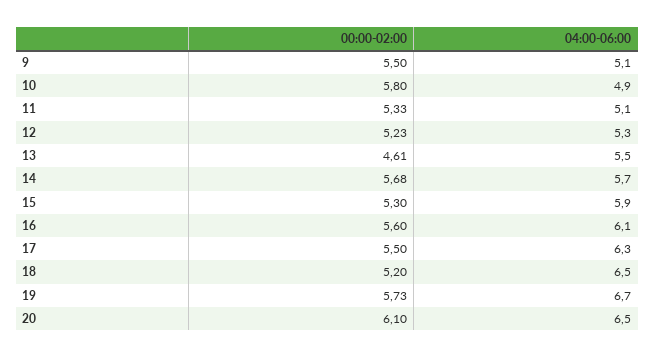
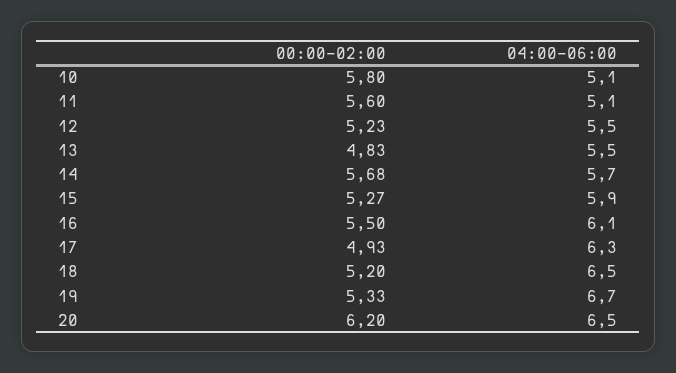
00:00-02:00, 9: 5.5 -> none
04:00-06:00, 9: 5.1 -> none
04:00-06:00, 10: 4.9 -> 5.1
00:00-02:00, 11: 5.33 -> 5.6
04:00-06:00, 12: 5.3 -> 5.5
00:00-02:00, 13: 4.61 -> 4.83
00:00-02:00, 15: 5.3 -> 5.27
00:00-02:00, 16: 5.6 -> 5.5
00:00-02:00, 17: 5.5 -> 4.93
00:00-02:00, 19: 5.73 -> 5.33
00:00-02:00, 20: 6.1 -> 6.2

